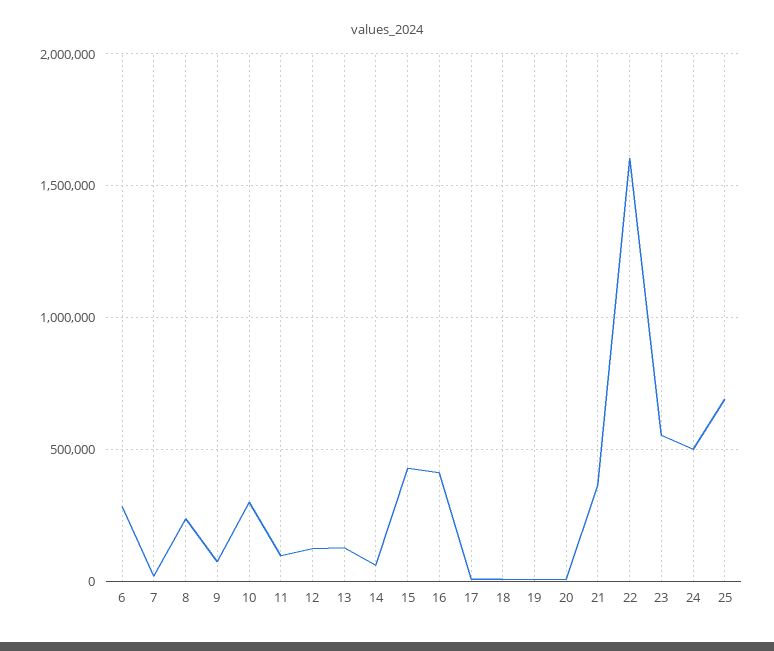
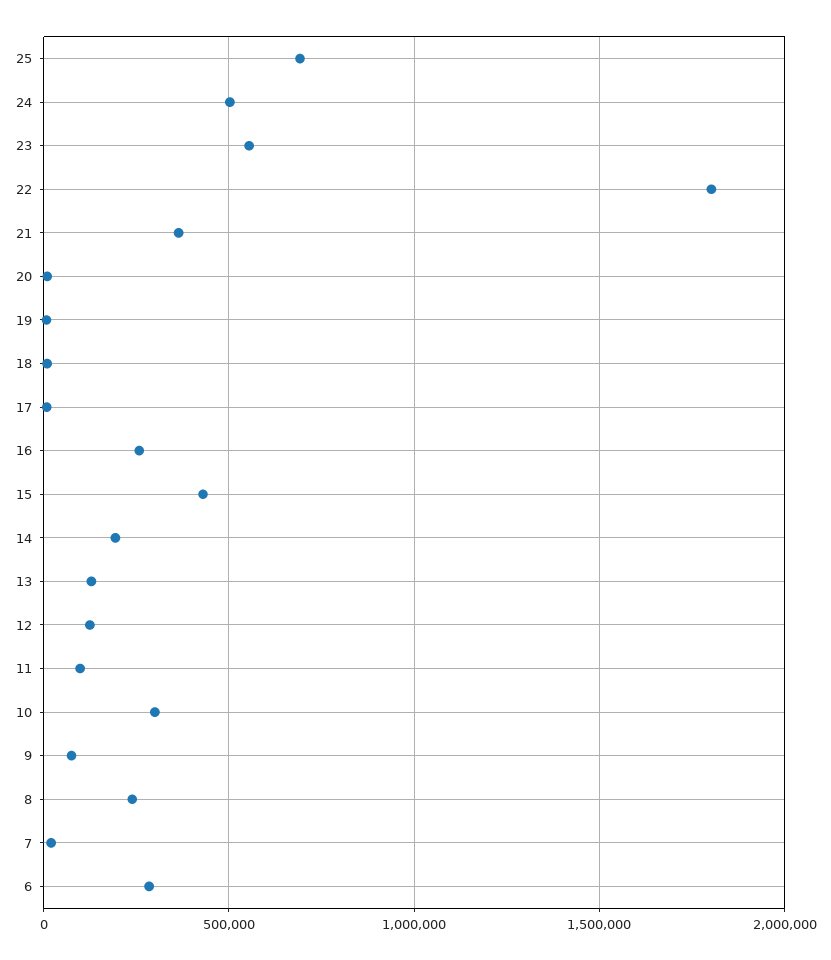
14: 50000 -> 200000
16: 400000 -> 250000
22: 1600000 -> 1800000

